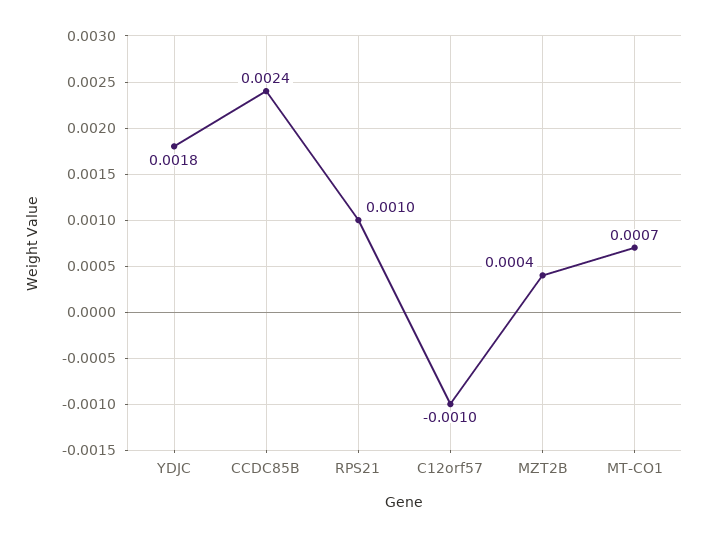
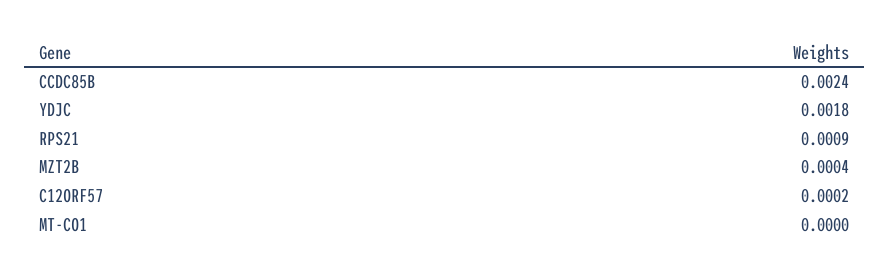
RPS21: 0.001 -> 0.0009
C12orf57: -0.001 -> 0.0002
MT-CO1: 0.0007 -> 0

